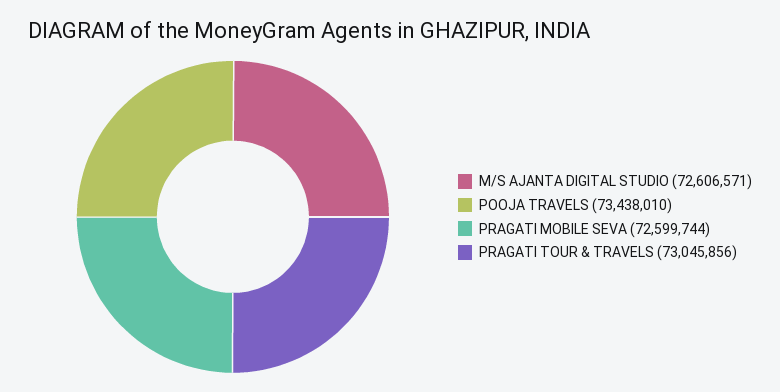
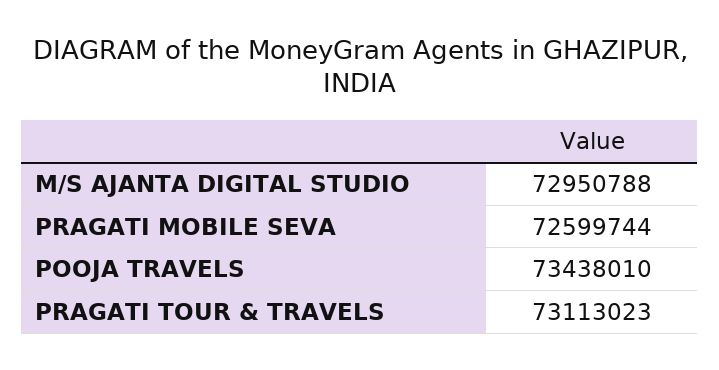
M/S AJANTA DIGITAL STUDIO: 72606571 -> 72950788
PRAGATI TOUR & TRAVELS: 73045856 -> 73113023

